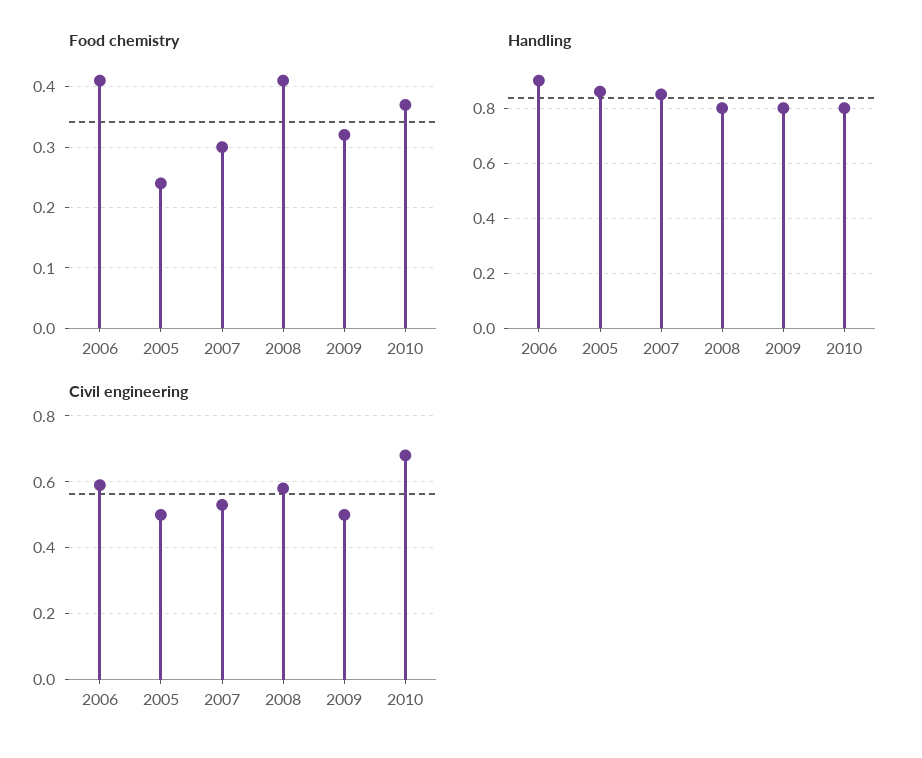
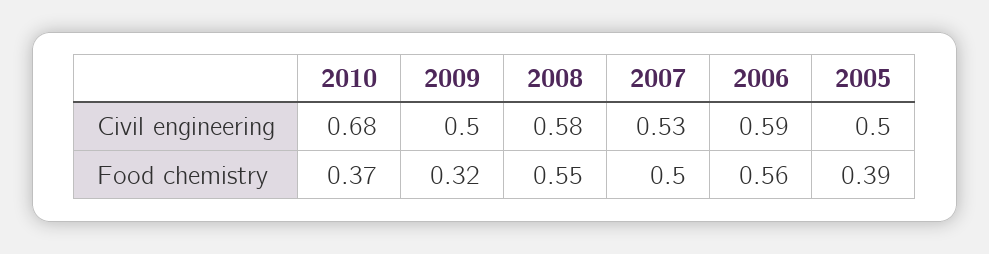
Food chemistry, 2006: 0.41 -> 0.56
Food chemistry, 2005: 0.24 -> 0.39
Food chemistry, 2007: 0.3 -> 0.5
Food chemistry, 2008: 0.41 -> 0.55
Handling, 2006: 0.9 -> none
Handling, 2005: 0.85 -> none
Handling, 2007: 0.85 -> none
Handling, 2008: 0.8 -> none
Handling, 2009: 0.8 -> none
Handling, 2010: 0.8 -> none

